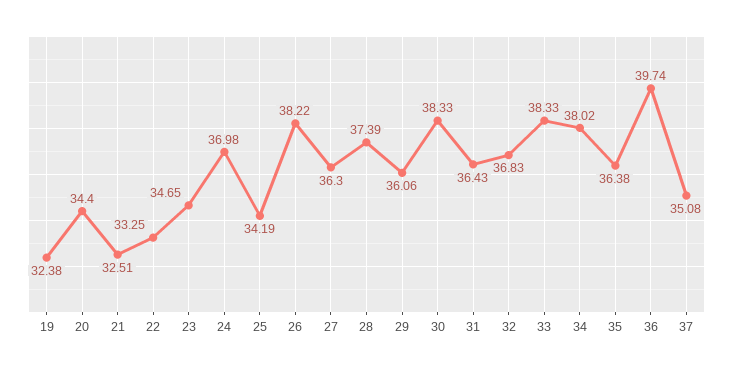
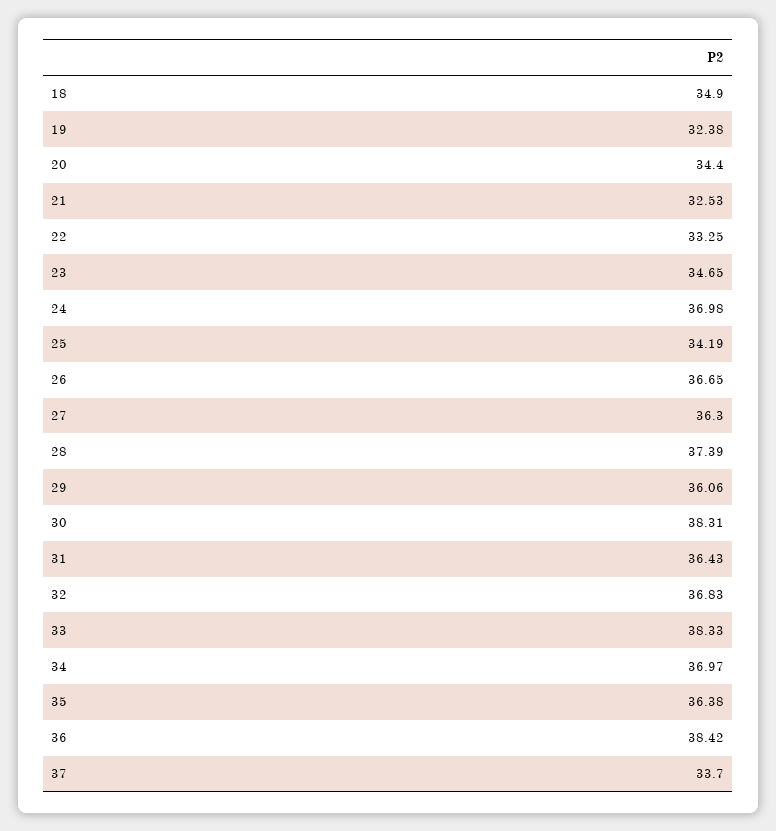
21: 32.51 -> 32.53
26: 38.22 -> 36.65
30: 38.33 -> 38.31
34: 38.02 -> 36.97
36: 39.74 -> 38.42
37: 35.08 -> 33.7
18: none -> 34.9

